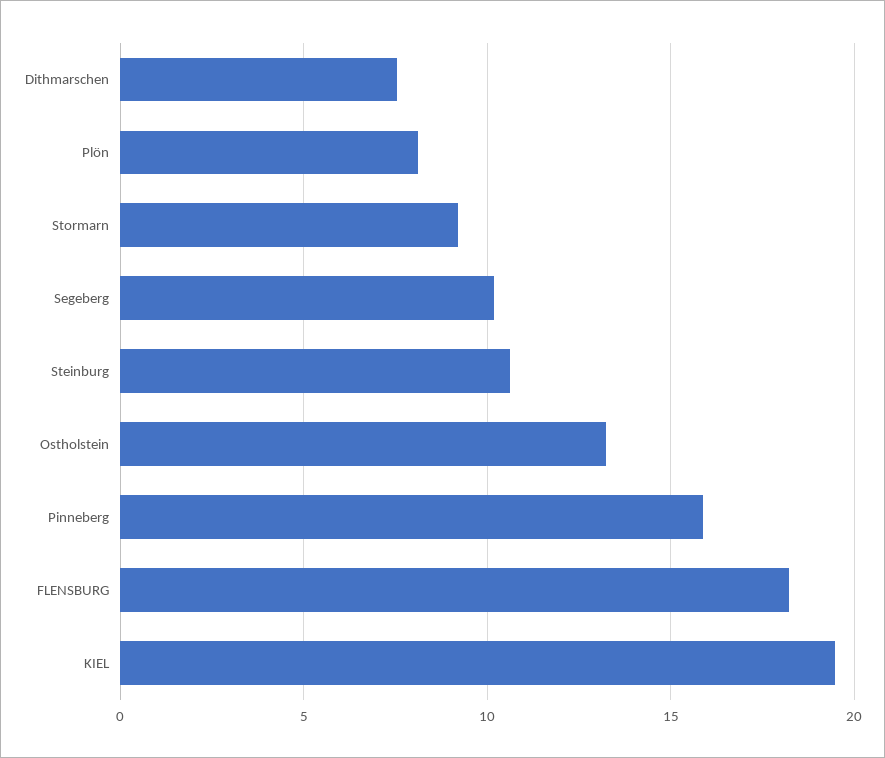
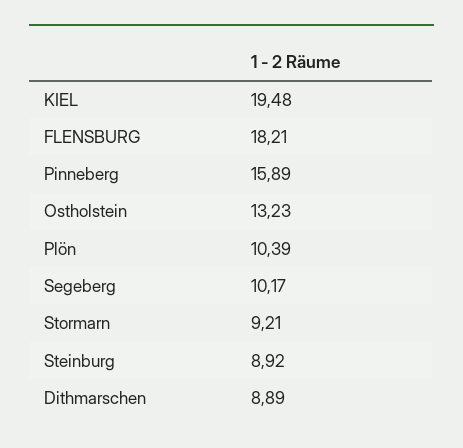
Dithmarschen: 7.5 -> 8.89
Plön: 8 -> 10.39
Steinburg: 10.5 -> 8.92

